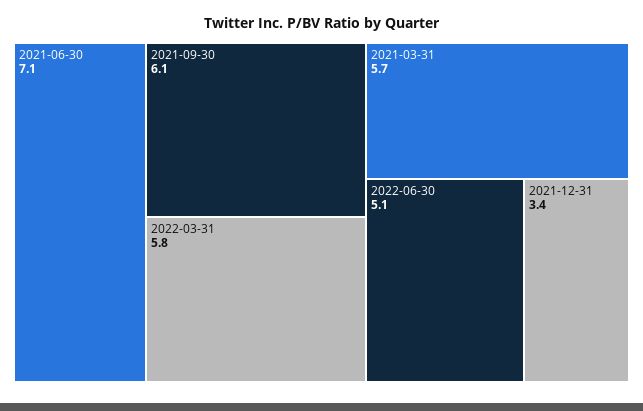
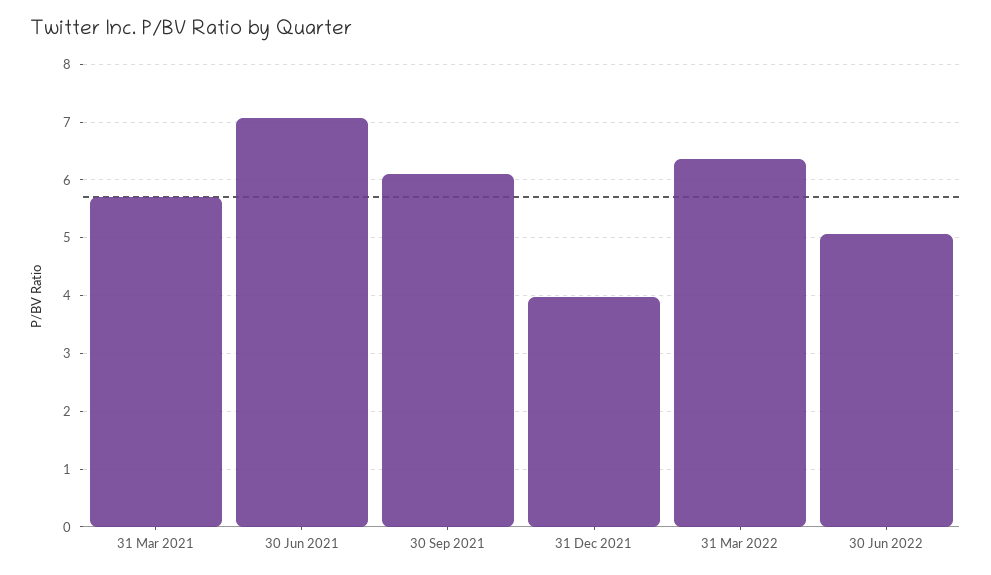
2022-03-31: 5.8 -> 6.4
2021-12-31: 3.4 -> 4

